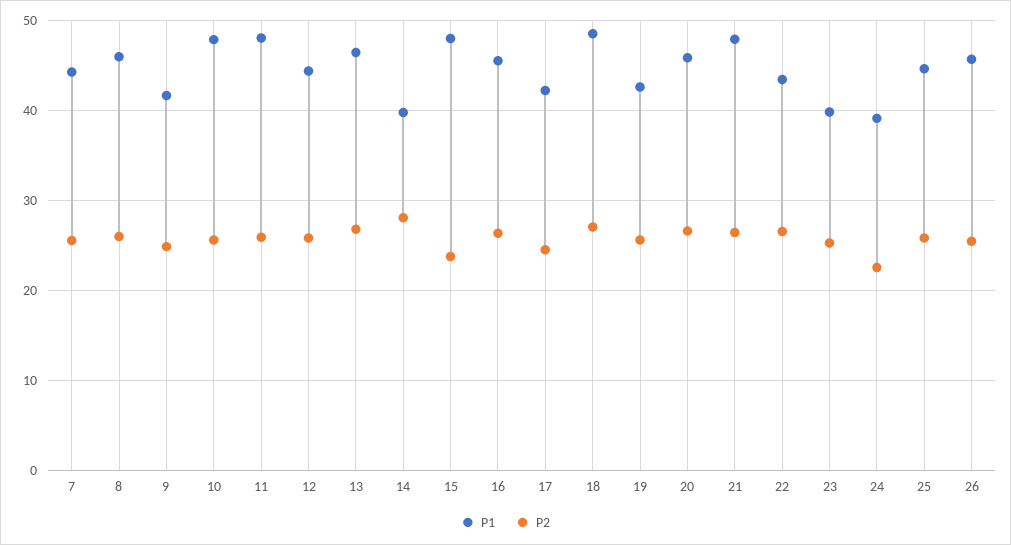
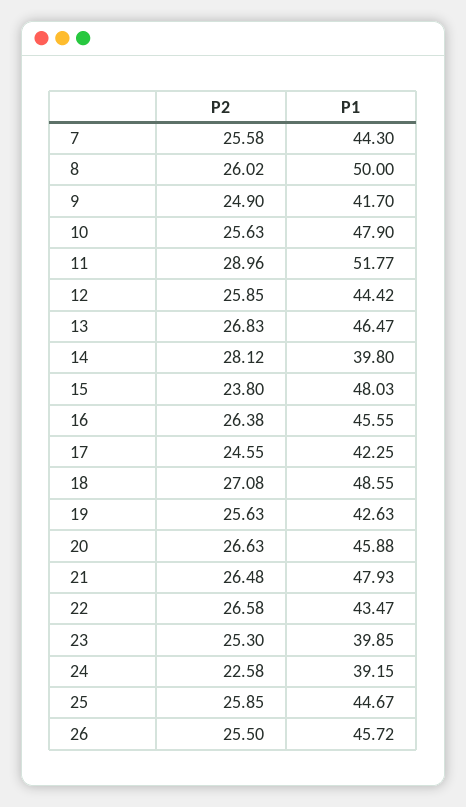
P1, 8: 46 -> 50
P1, 11: 48 -> 51.77
P2, 11: 26 -> 28.96

